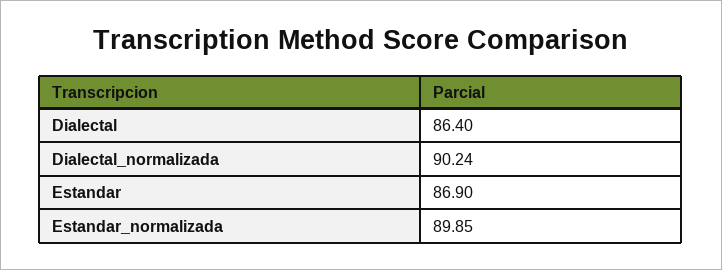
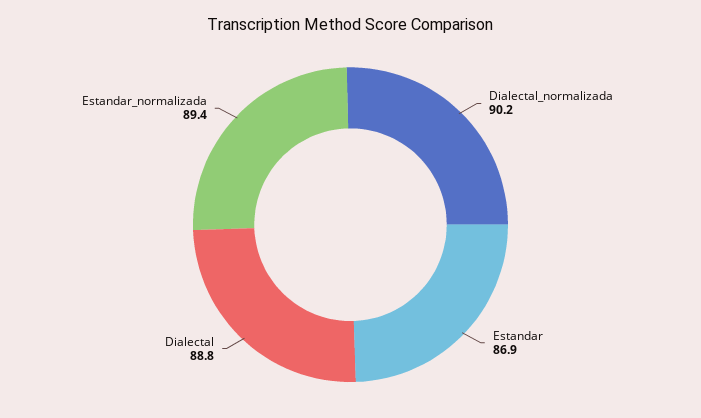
Dialectal: 86.4 -> 88.8
Estandar_normalizada: 89.85 -> 89.4

